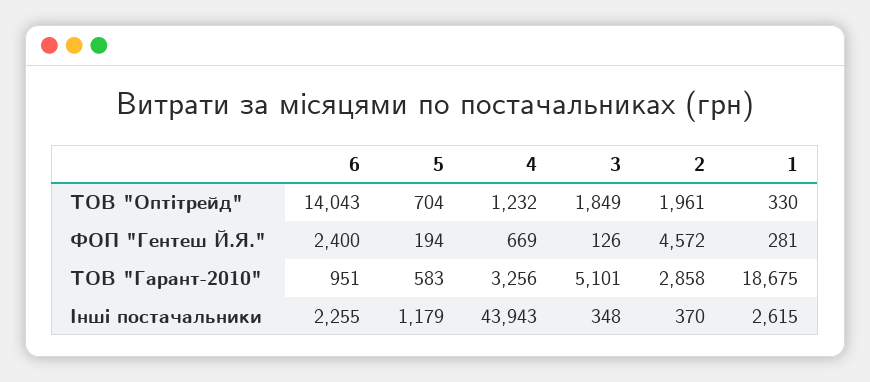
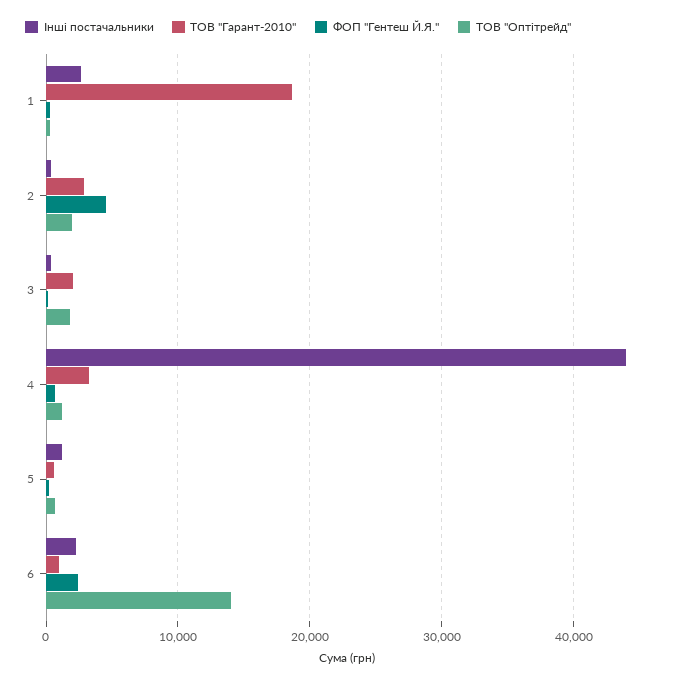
ТОВ "Гарант-2010", 3: 5101 -> 2000

